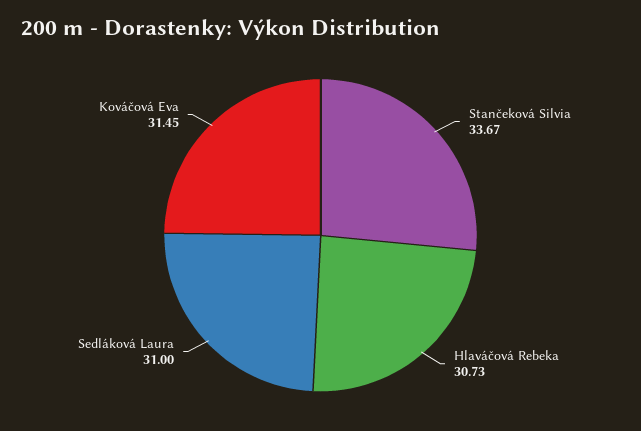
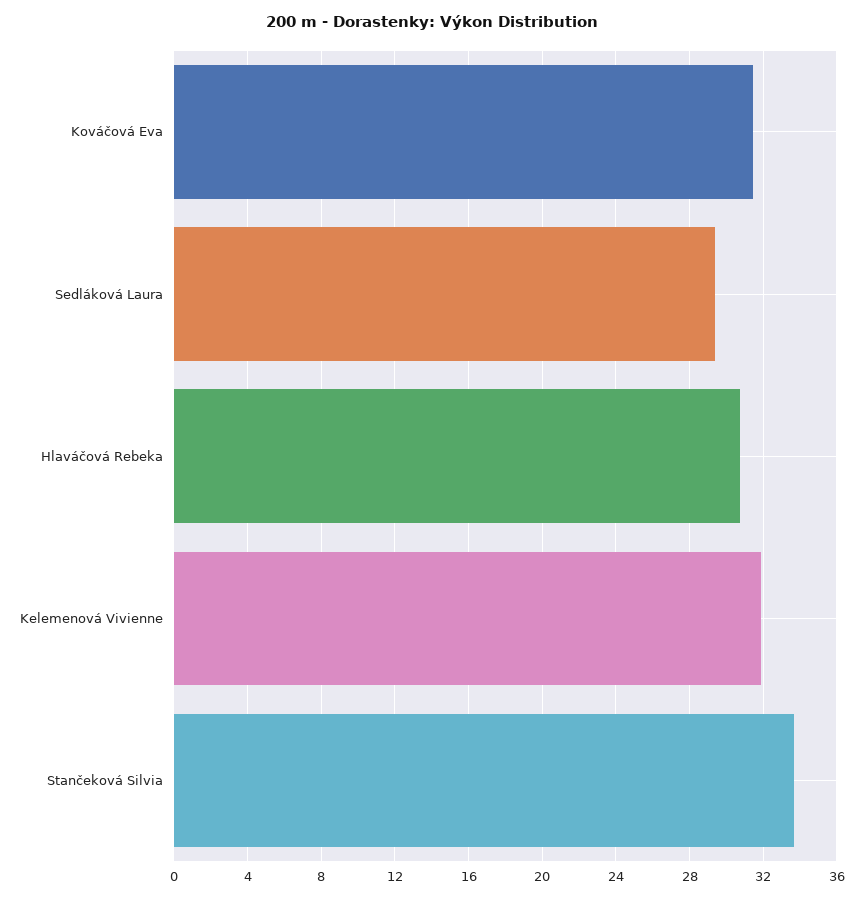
Sedláková Laura: 31 -> 29.5
Kelemenová Vivienne: none -> 32

